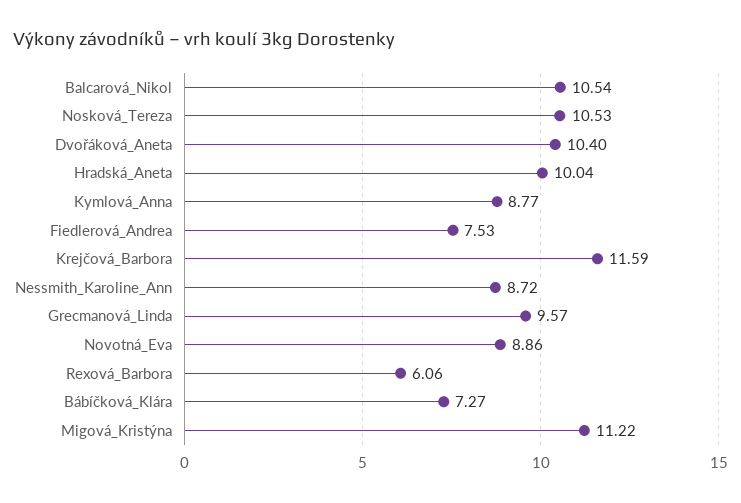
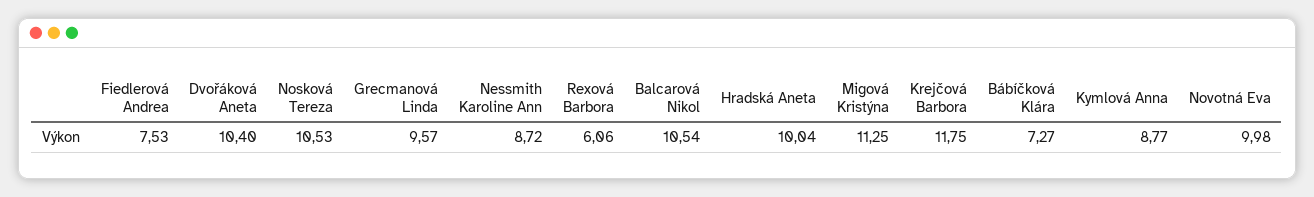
Krejčová_Barbora: 11.59 -> 11.75
Novotná_Eva: 8.86 -> 9.98
Migová_Kristýna: 11.22 -> 11.25

